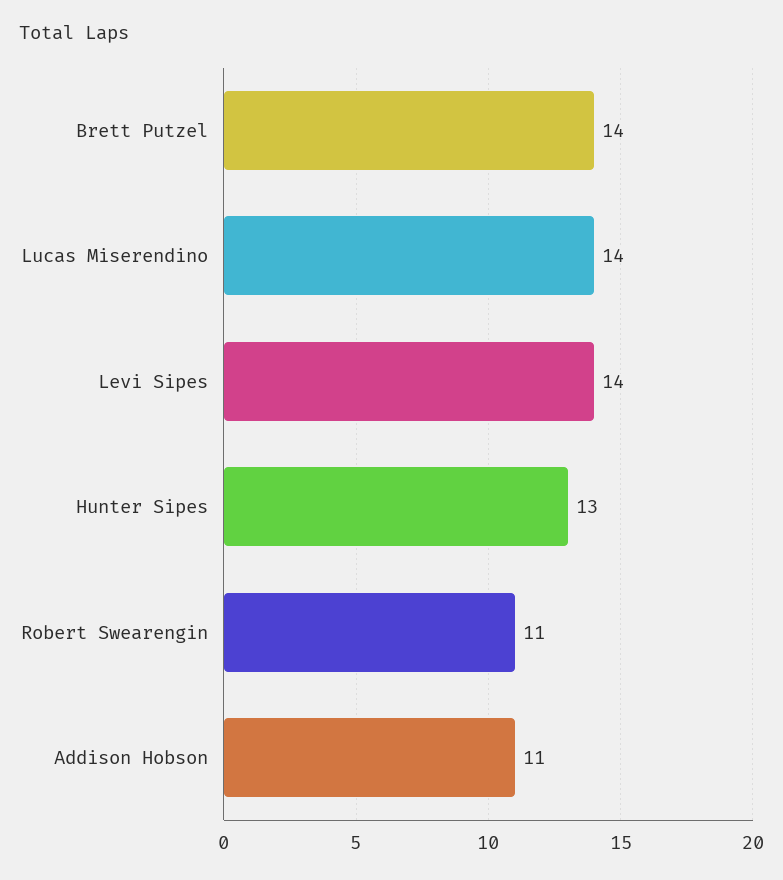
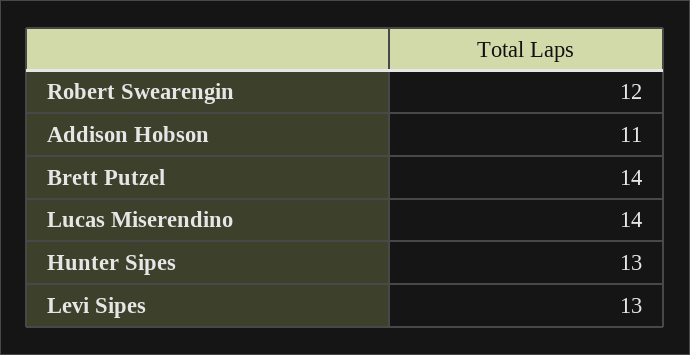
Levi Sipes: 14 -> 13
Robert Swearengin: 11 -> 12

